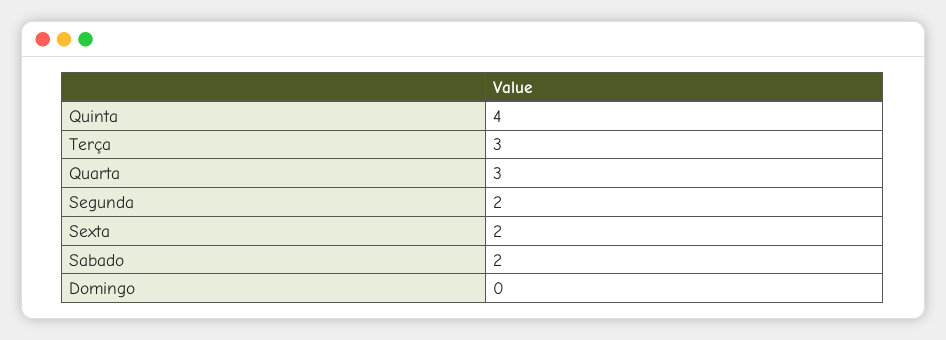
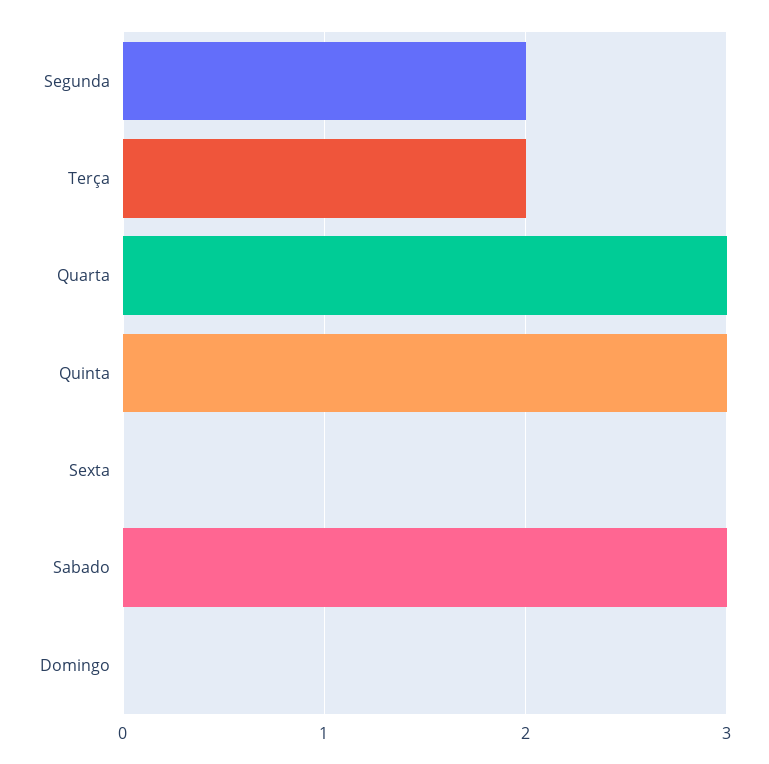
Quinta: 4 -> 3
Terça: 3 -> 2
Sexta: 2 -> 0
Sabado: 2 -> 3

